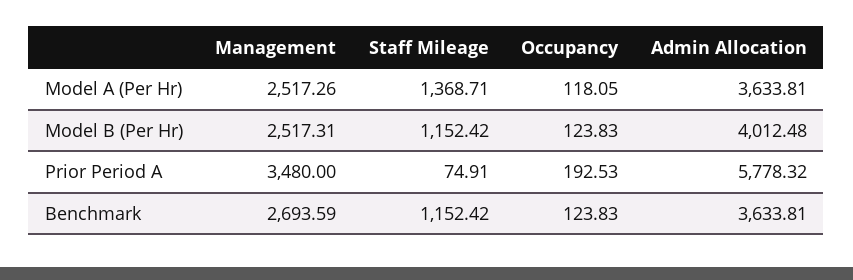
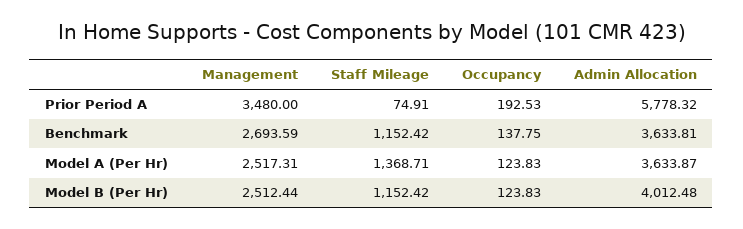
Management, Model A (Per Hr): 2517.26 -> 2517.31
Occupancy, Model A (Per Hr): 118.05 -> 123.83
Admin Allocation, Model A (Per Hr): 3633.81 -> 3633.87
Management, Model B (Per Hr): 2517.31 -> 2512.44
Occupancy, Benchmark: 123.83 -> 137.75

